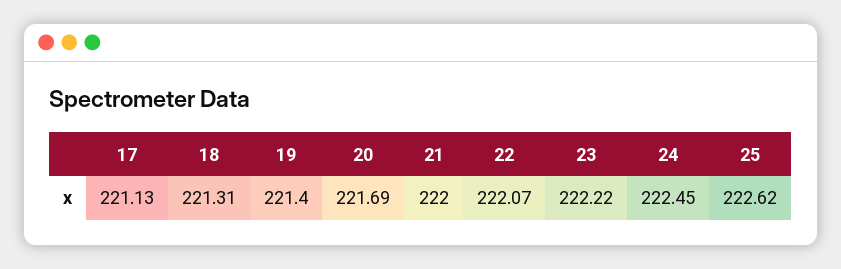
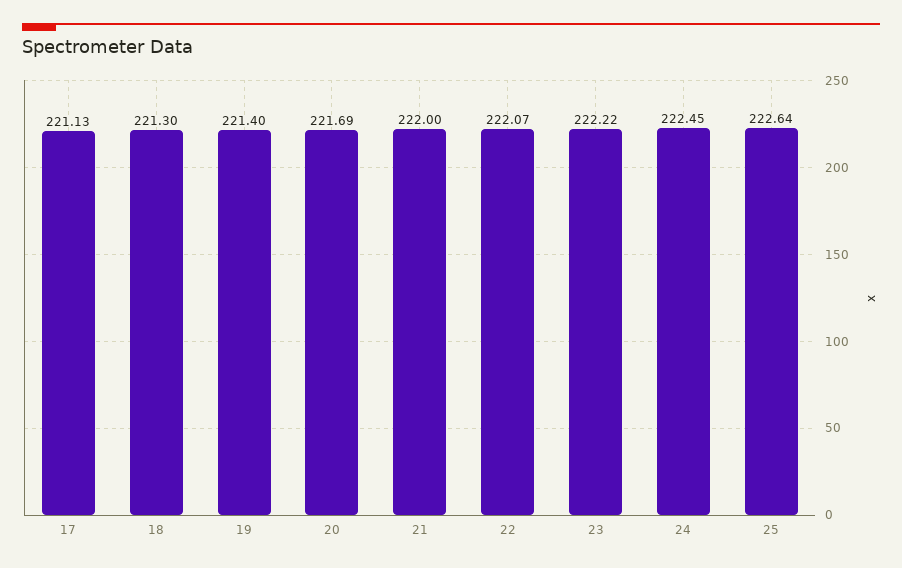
18: 221.31 -> 221.3
25: 222.62 -> 222.64

